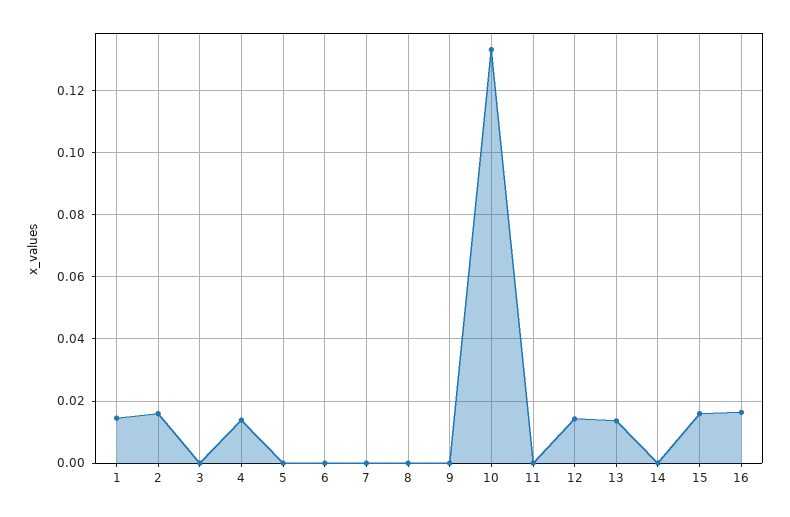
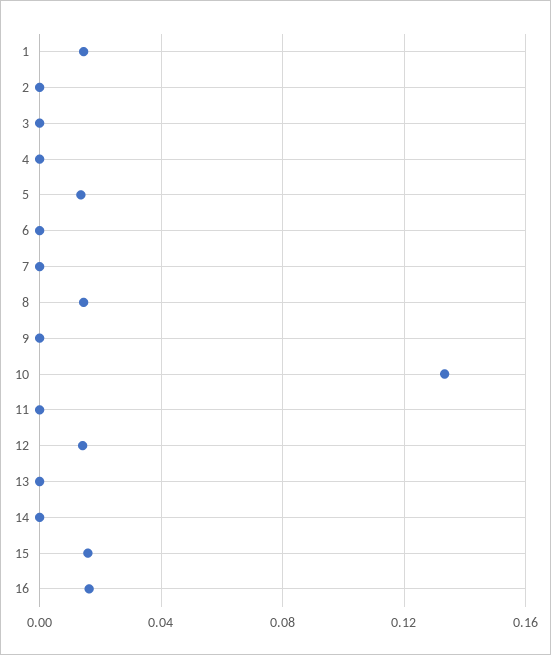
2: 0.016 -> 0
4: 0.014 -> 0
5: 0 -> 0.015
8: 0 -> 0.015
13: 0.014 -> 0

